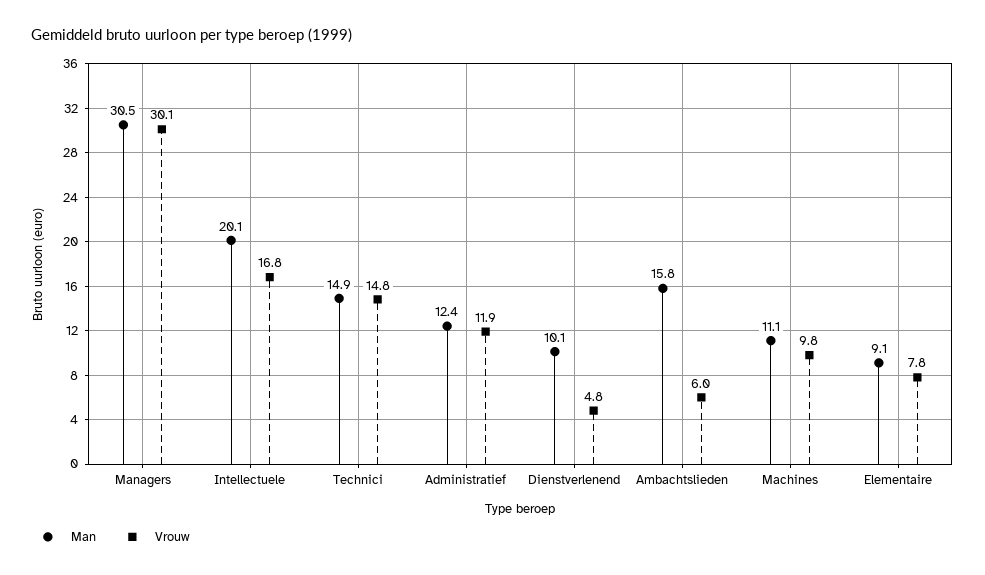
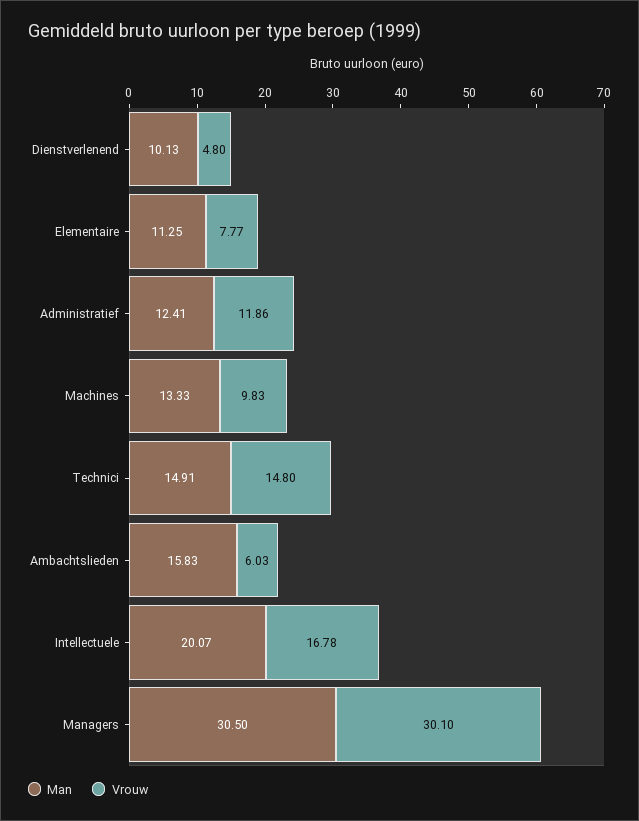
Man, Machines: 11.1 -> 13.33
Man, Elementaire: 9.1 -> 11.25

